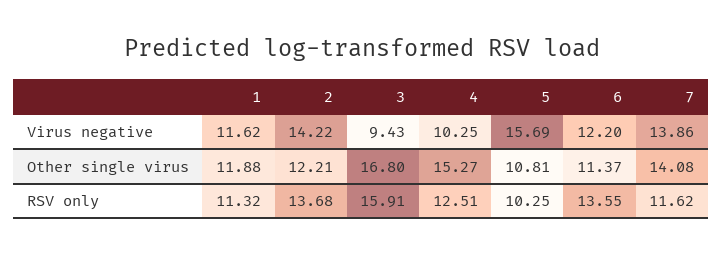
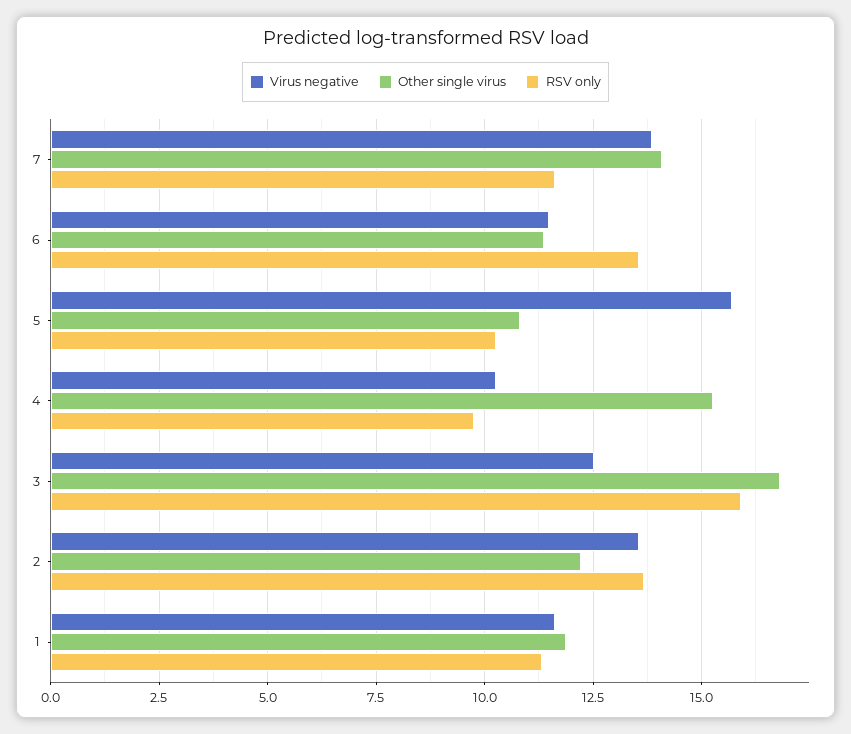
Virus negative, 2: 14.22 -> 13.5
Virus negative, 3: 9.43 -> 12.5
Virus negative, 6: 12.2 -> 11.5
RSV only, 4: 12.51 -> 9.75

